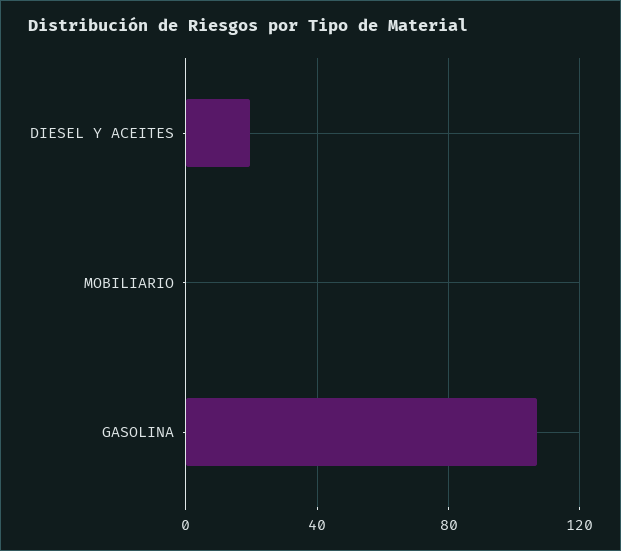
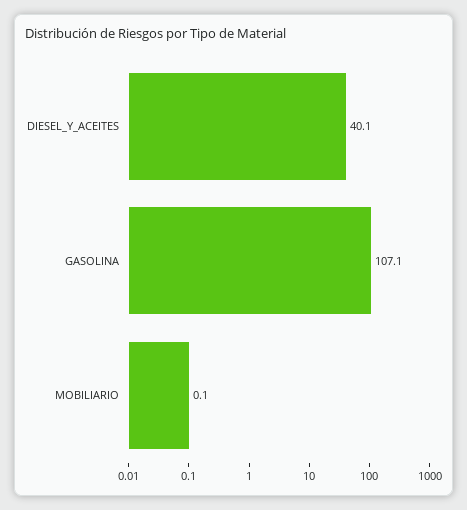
DIESEL Y ACEITES: 20 -> 40.1

